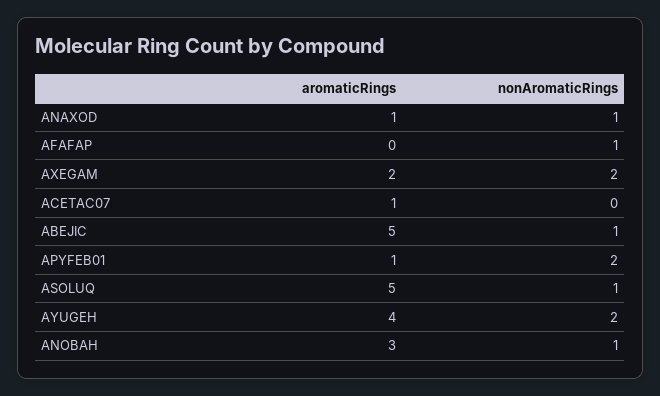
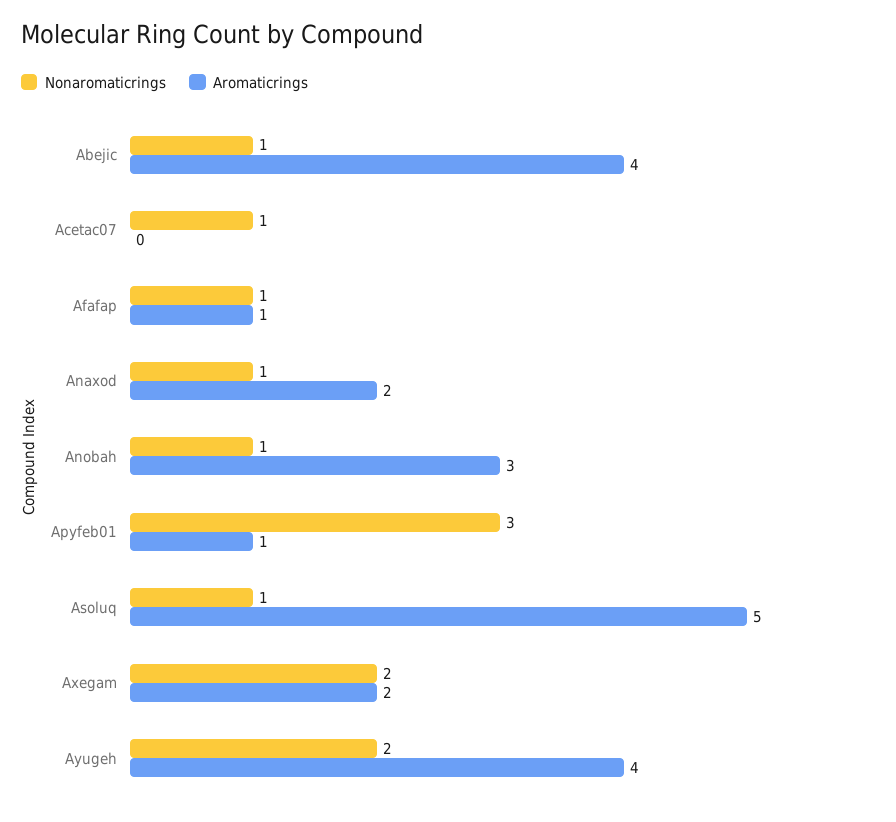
aromaticRings, ANAXOD: 1 -> 2
aromaticRings, AFAFAP: 0 -> 1
aromaticRings, ACETAC07: 1 -> 0
nonAromaticRings, ACETAC07: 0 -> 1
aromaticRings, ABEJIC: 5 -> 4
nonAromaticRings, APYFEB01: 2 -> 3

